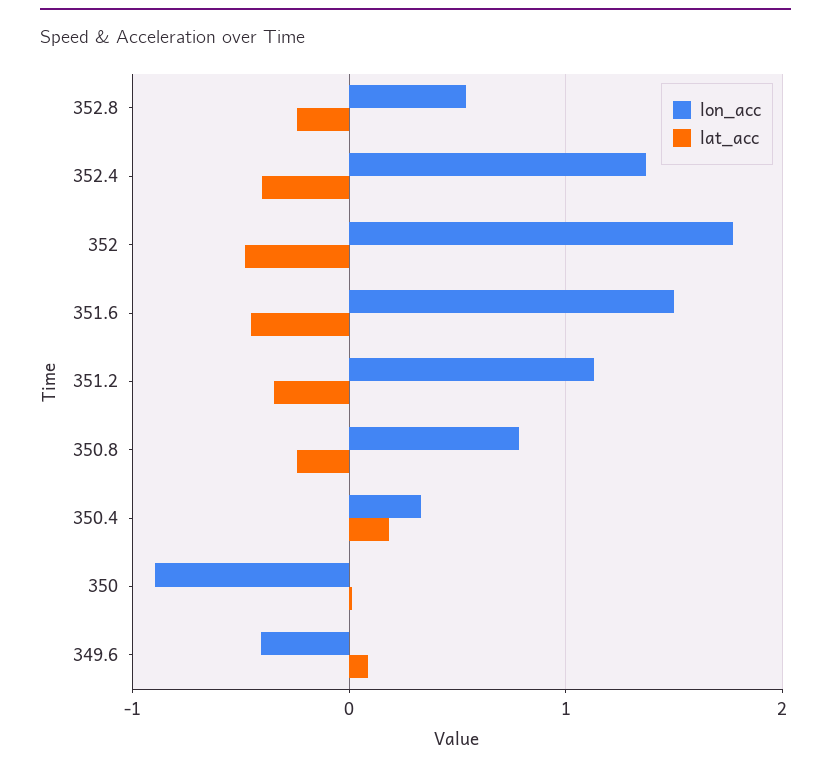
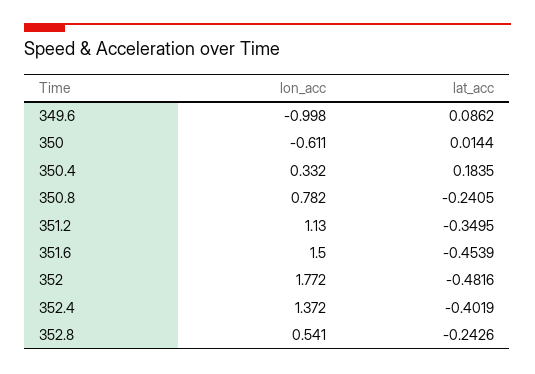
lon_acc, 350: -0.9 -> -0.611
lon_acc, 349.6: -0.4 -> -0.998

